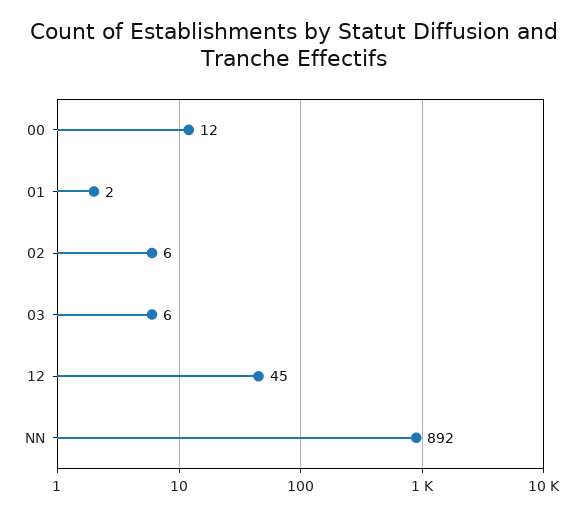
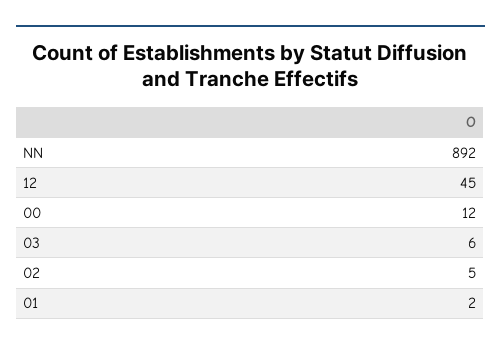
02: 6 -> 5

